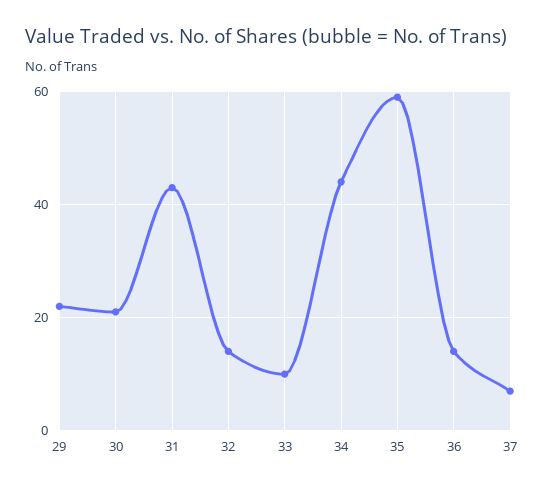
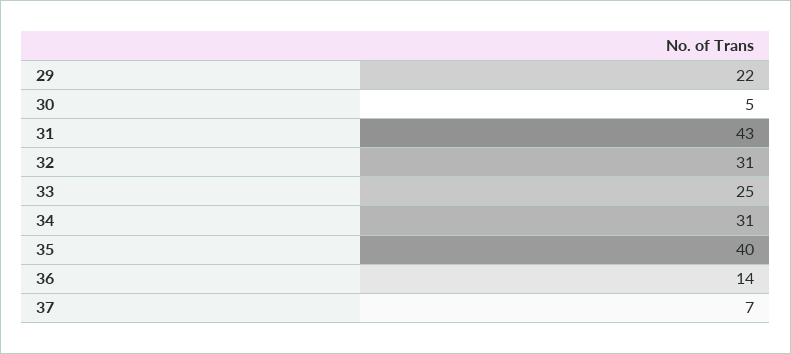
30: 20 -> 5
32: 15 -> 31
33: 10 -> 25
34: 45 -> 31
35: 60 -> 40

